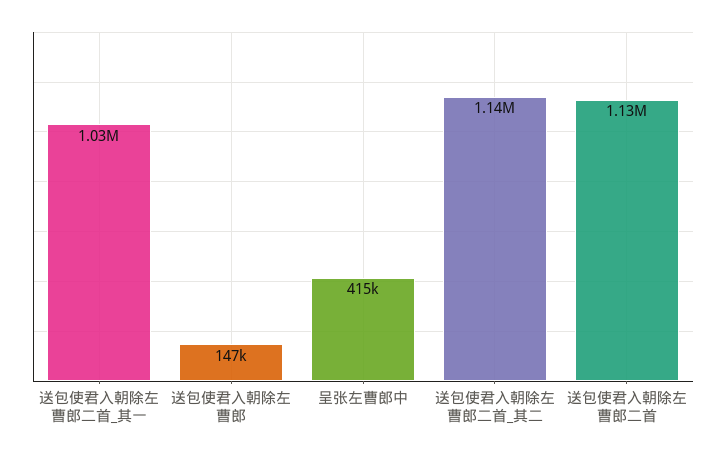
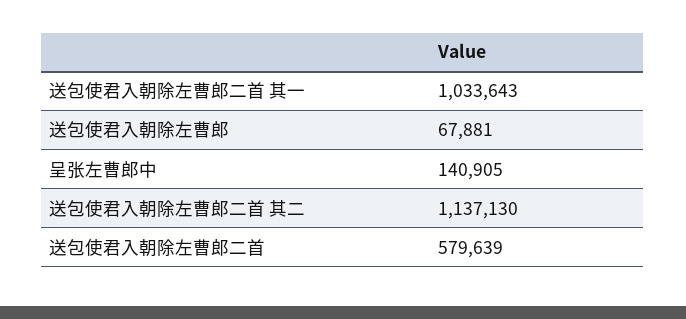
送包使君入朝除左曹郎: 147000 -> 67881
呈张左曹郎中: 415000 -> 140905
送包使君入朝除左曹郎二首: 1130000 -> 579639

